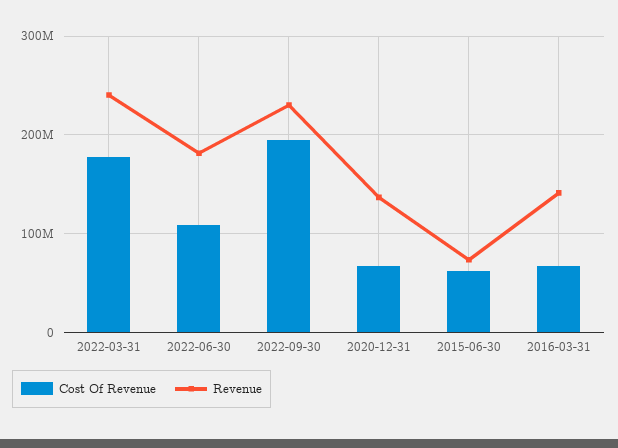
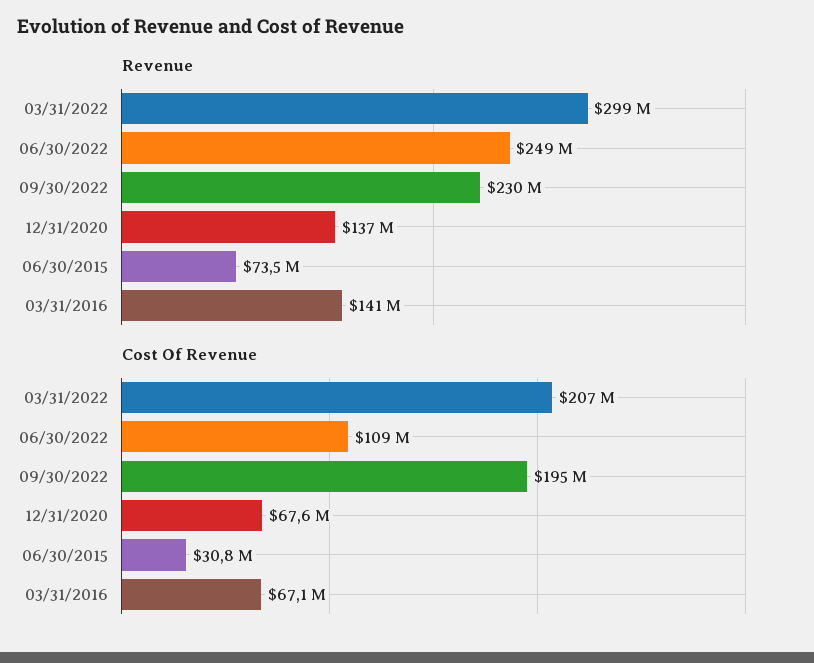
Cost Of Revenue, 2022-03-31: 180000000 -> 207000000
Revenue, 2022-03-31: 240000000 -> 299000000
Revenue, 2022-06-30: 180000000 -> 249000000
Cost Of Revenue, 2015-06-30: 60000000 -> 30800000

